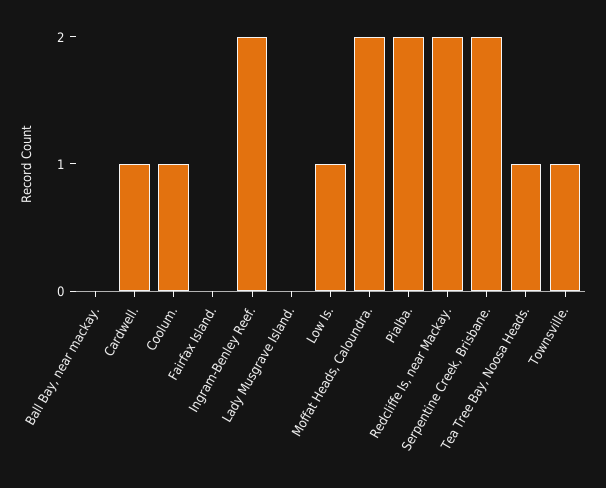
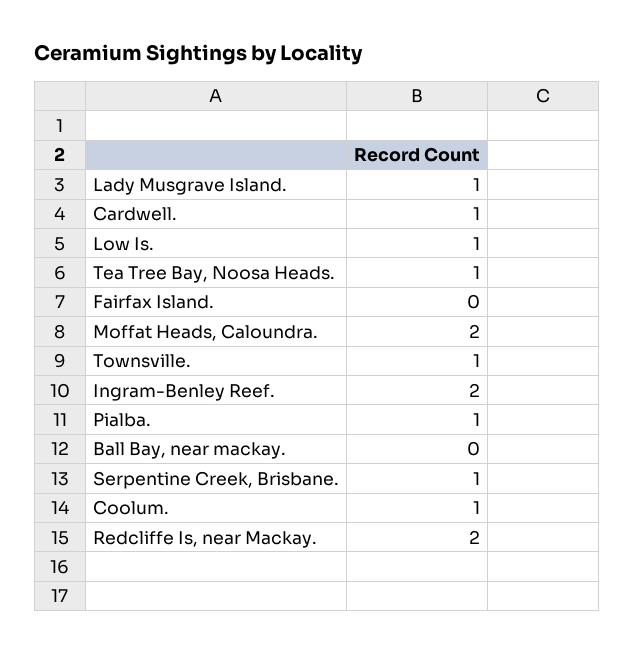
Lady Musgrave Island.: 0 -> 1
Pialba.: 2 -> 1
Serpentine Creek, Brisbane.: 2 -> 1

